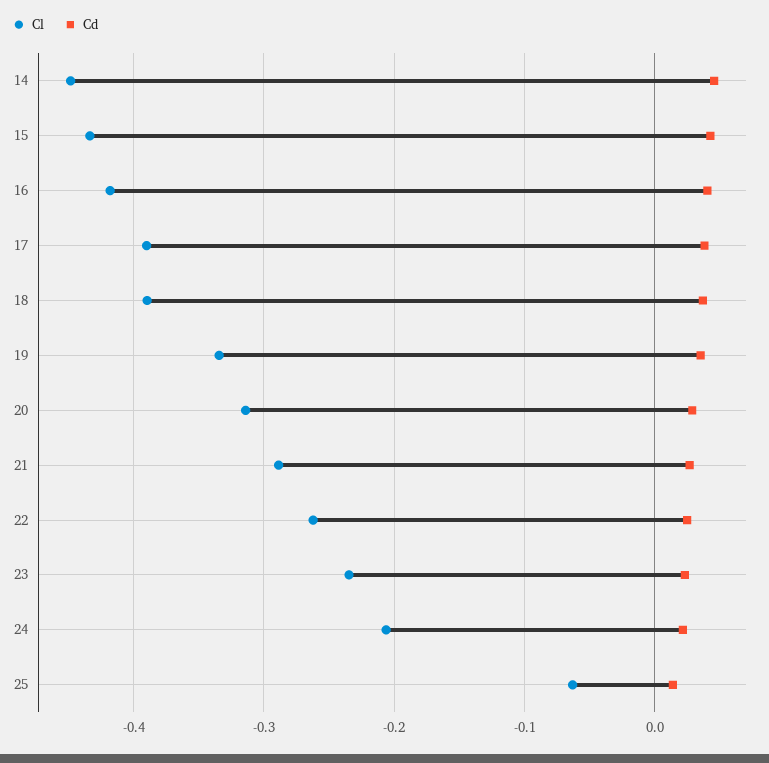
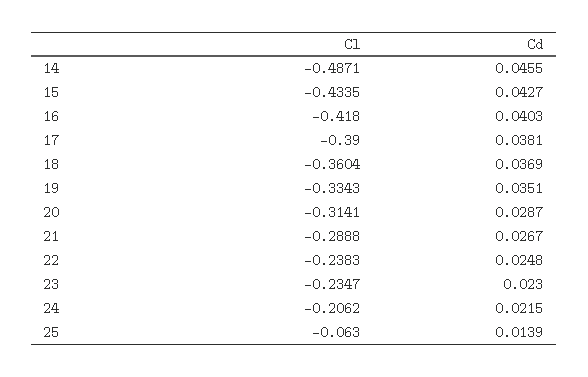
Cl, 14: -0.45 -> -0.4871
Cl, 18: -0.39 -> -0.3604
Cl, 22: -0.26 -> -0.2383

